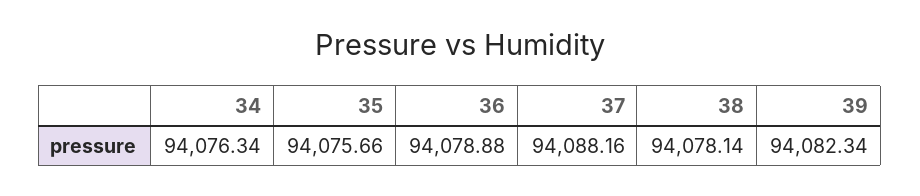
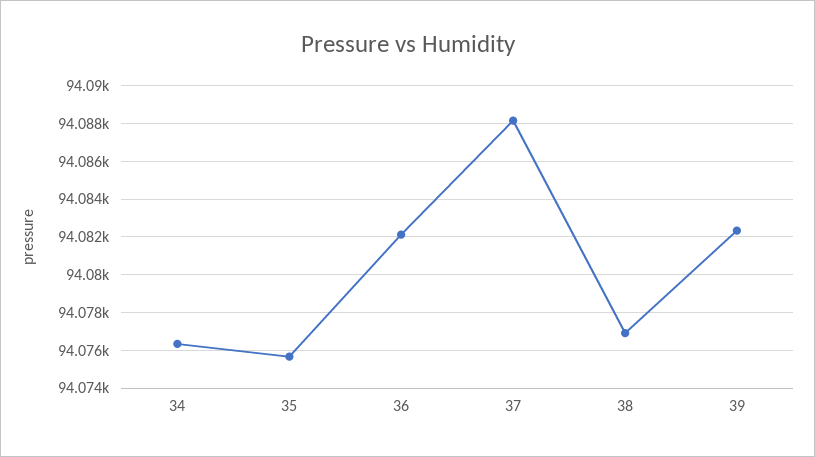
36: 94078.88 -> 94082
38: 94078.14 -> 94077

